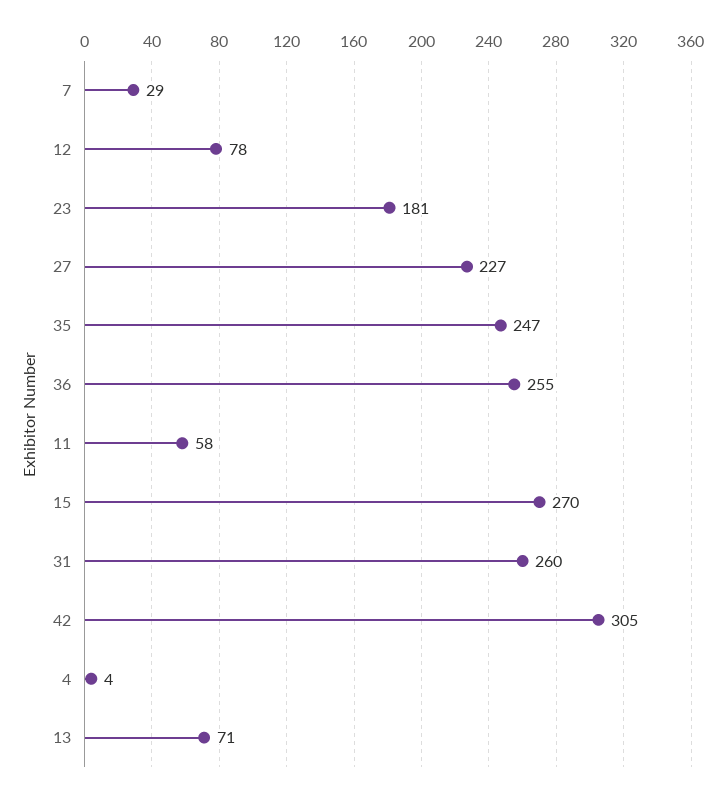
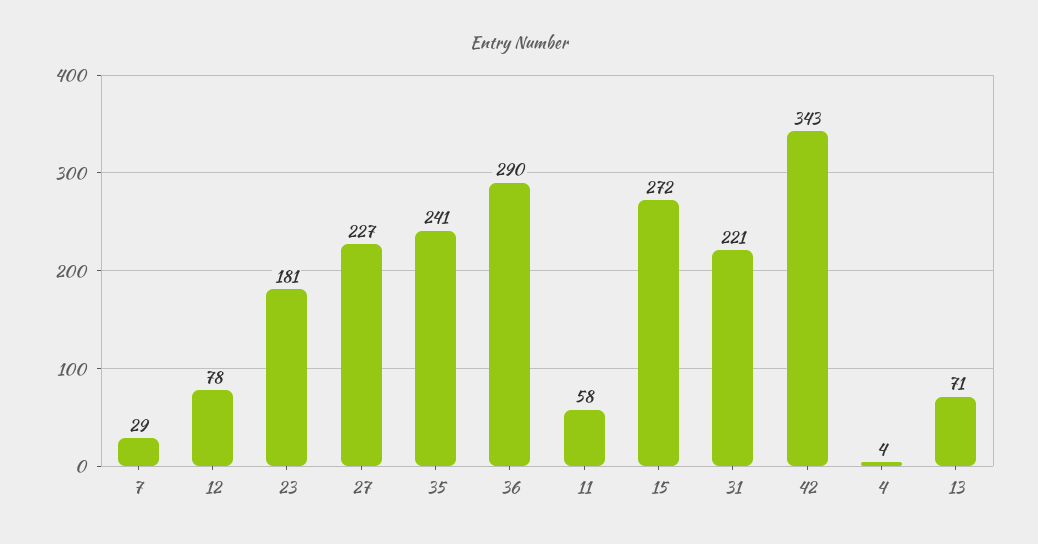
35: 247 -> 241
36: 255 -> 290
15: 270 -> 272
31: 260 -> 221
42: 305 -> 343

